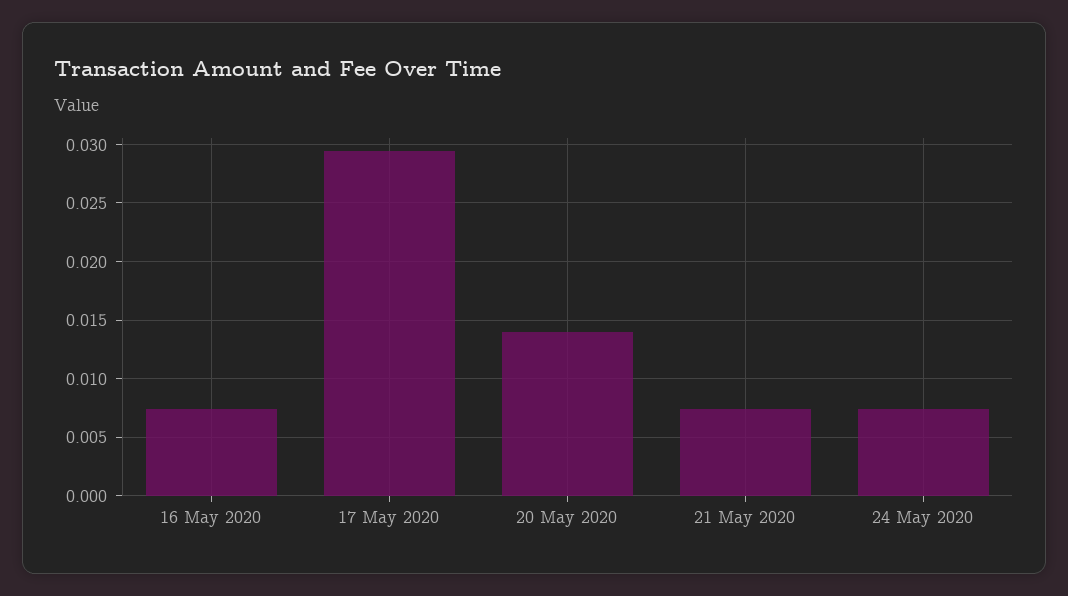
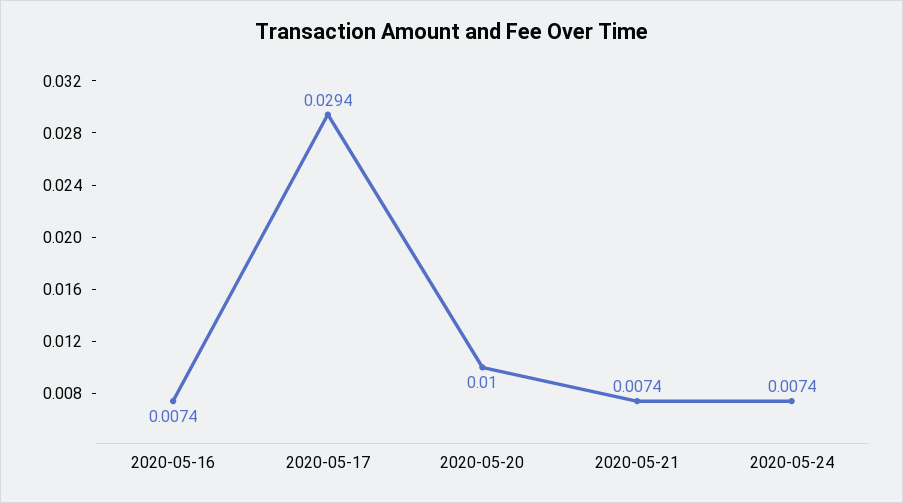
20 May 2020: 0.014 -> 0.01

